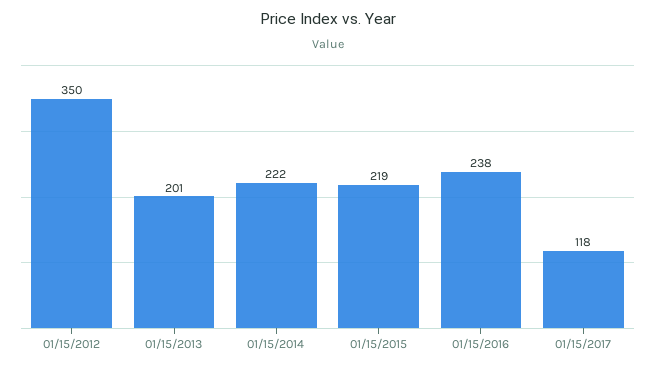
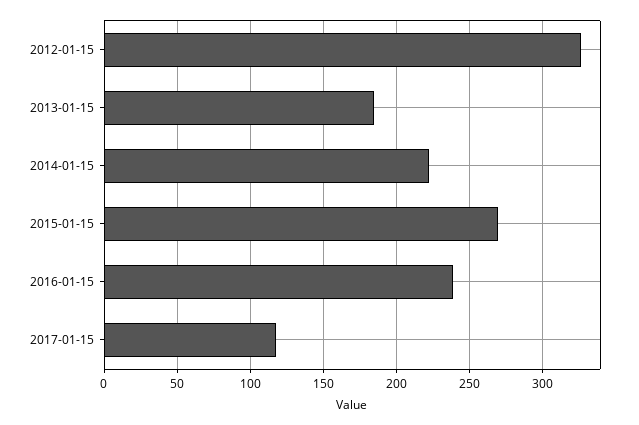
01/15/2012: 350 -> 325
01/15/2013: 201 -> 185
01/15/2015: 219 -> 270

